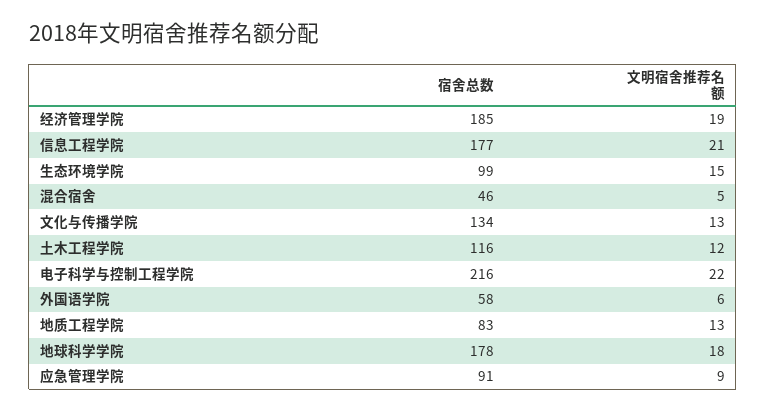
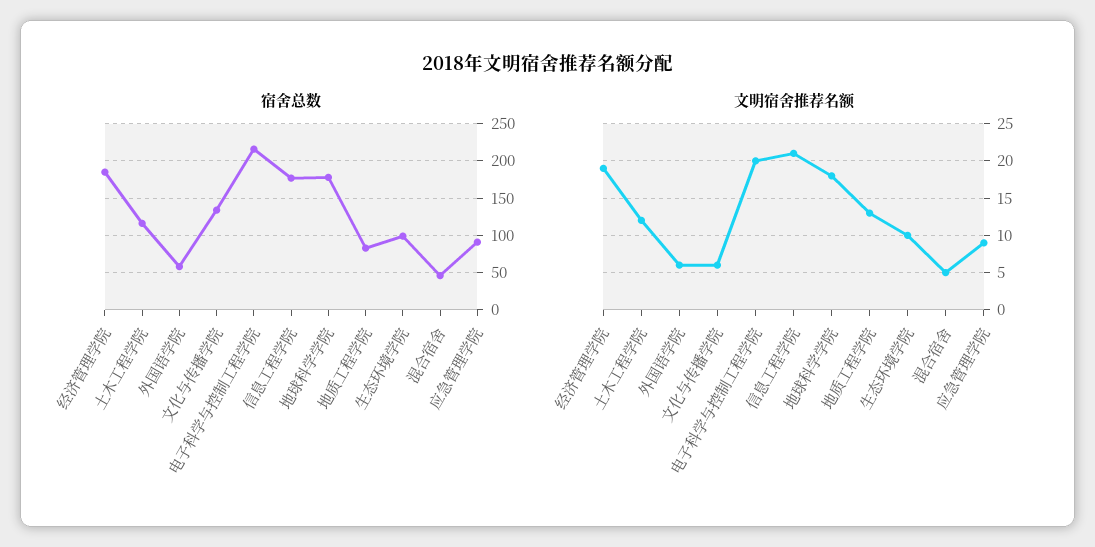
文明宿舍推荐名额, 生态环境学院: 15 -> 10
文明宿舍推荐名额, 文化与传播学院: 13 -> 6
文明宿舍推荐名额, 电子科学与控制工程学院: 22 -> 20

